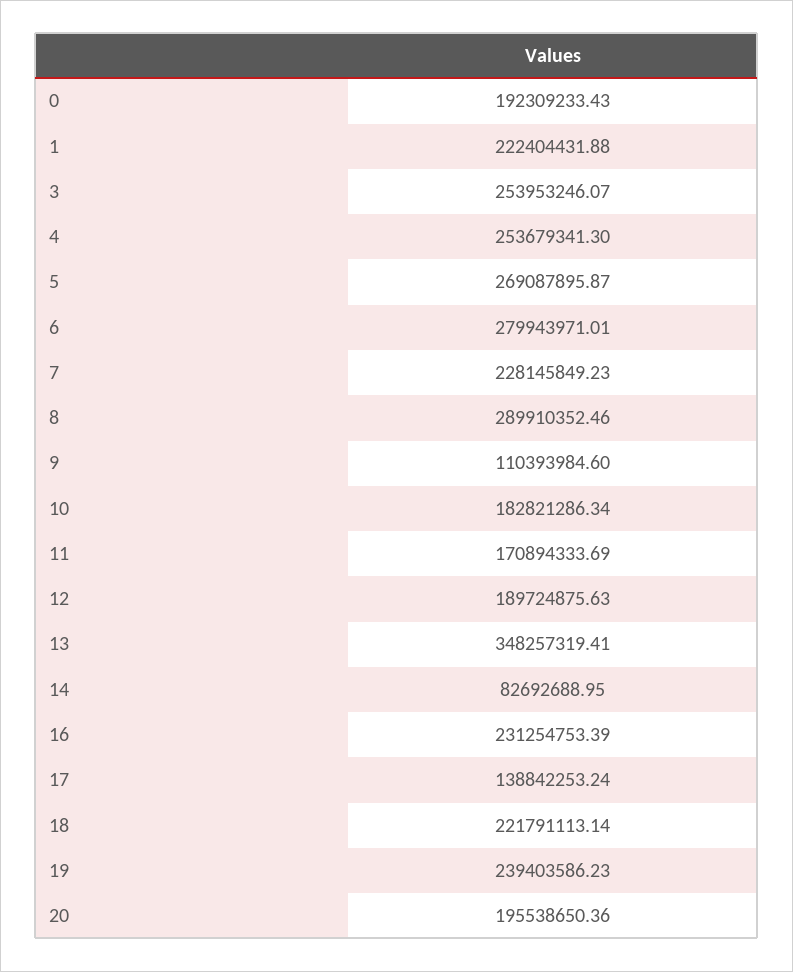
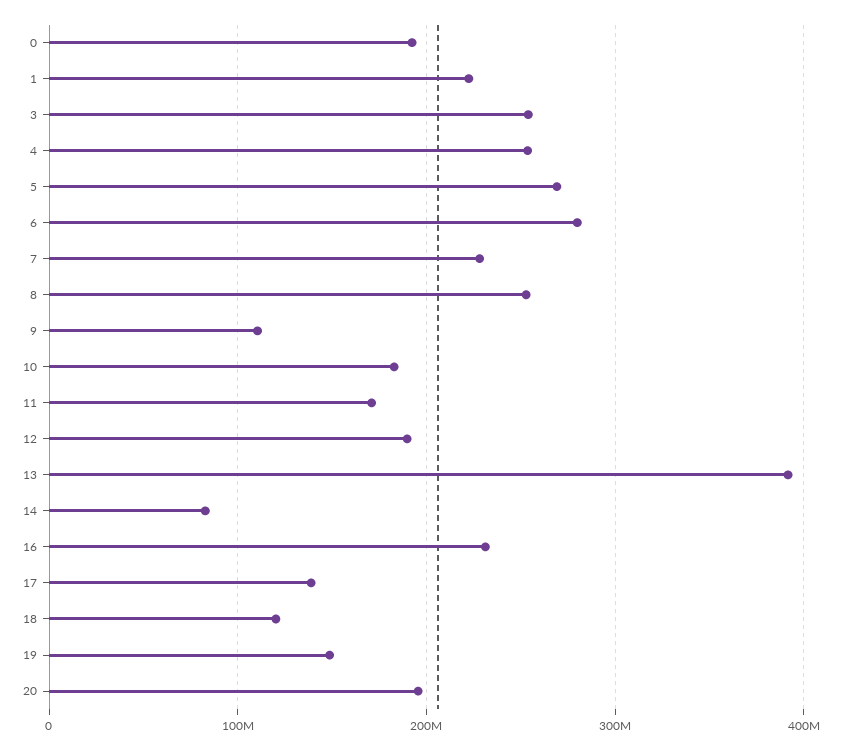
8: 289910352.46 -> 250000000
13: 348257319.41 -> 390000000
18: 221791113.14 -> 120000000
19: 239403586.23 -> 150000000

